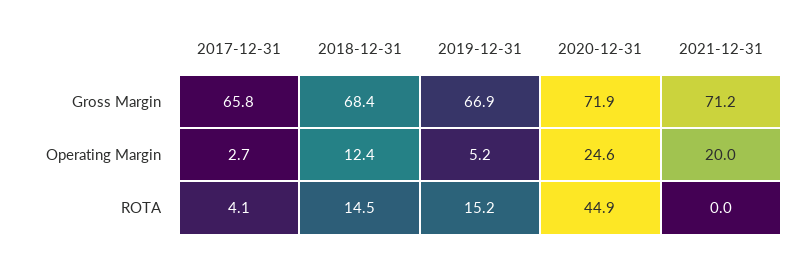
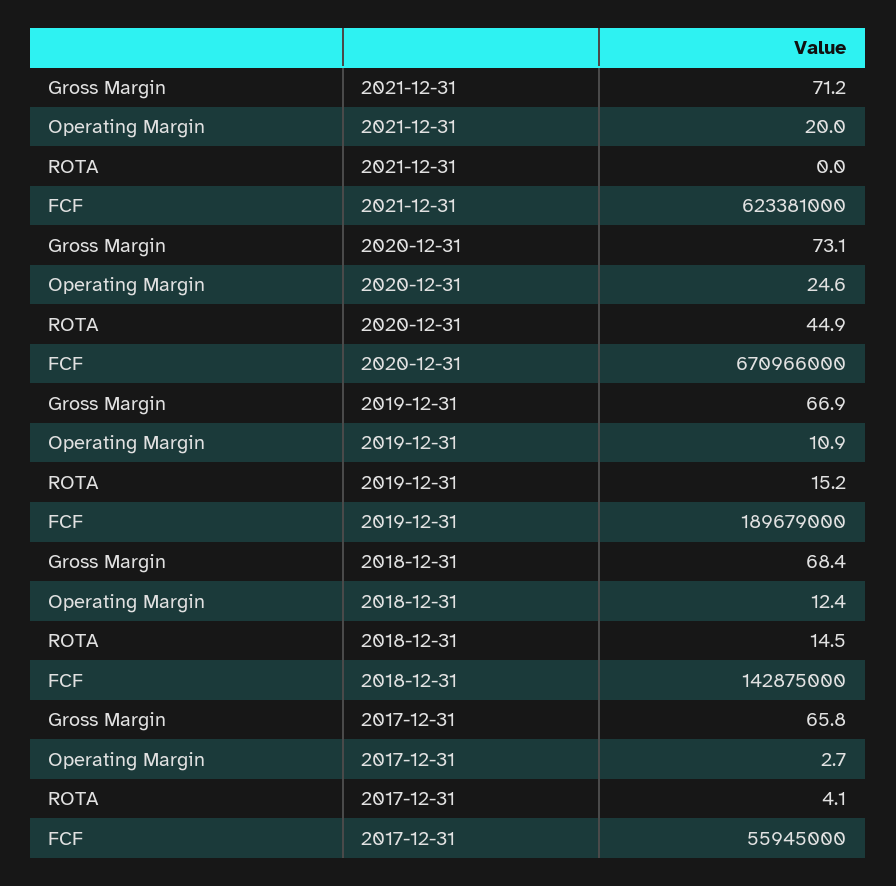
2020-12-31, Gross Margin: 71.9 -> 73.1
2019-12-31, Operating Margin: 5.2 -> 10.9
2021-12-31, FCF: none -> 623381000
2020-12-31, FCF: none -> 670966000
2019-12-31, FCF: none -> 189679000
2018-12-31, FCF: none -> 142875000
2017-12-31, FCF: none -> 55945000

